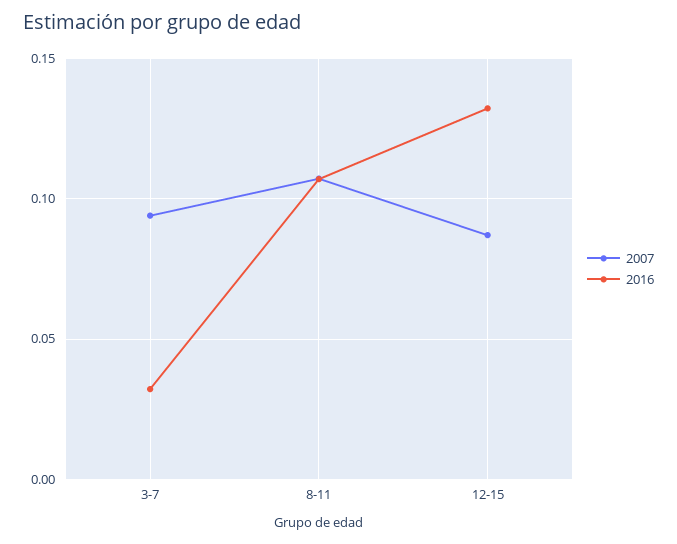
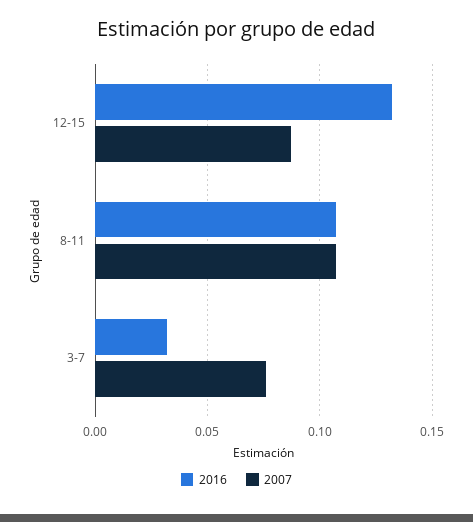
2007, 3-7: 0.095 -> 0.075

